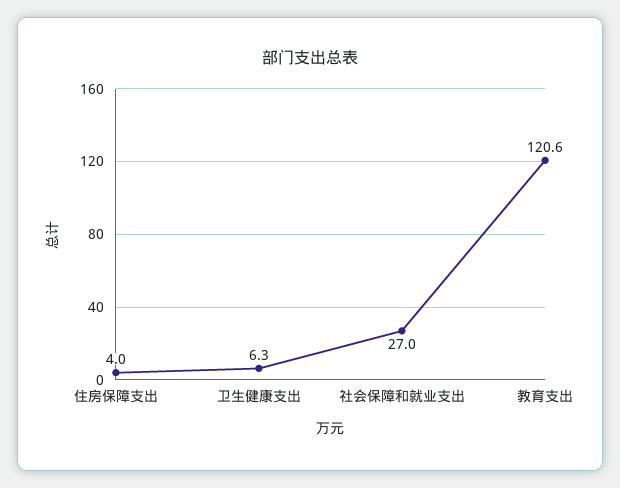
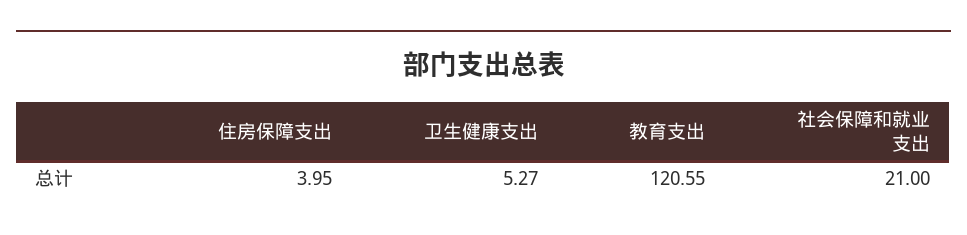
卫生健康支出: 6.3 -> 5.27
社会保障和就业支出: 27 -> 21

